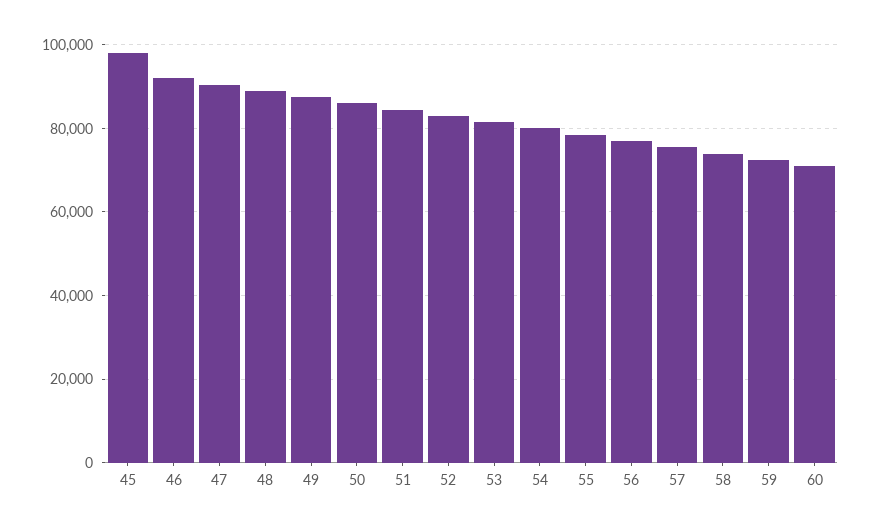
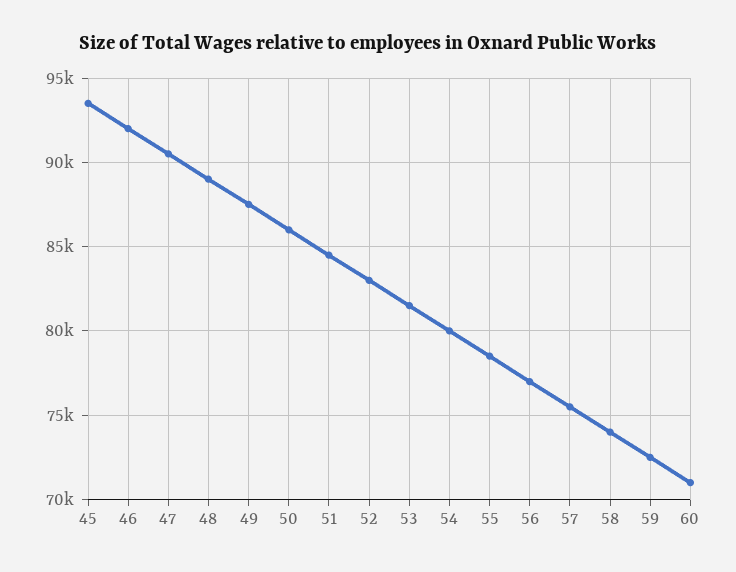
45: 98000 -> 93500

